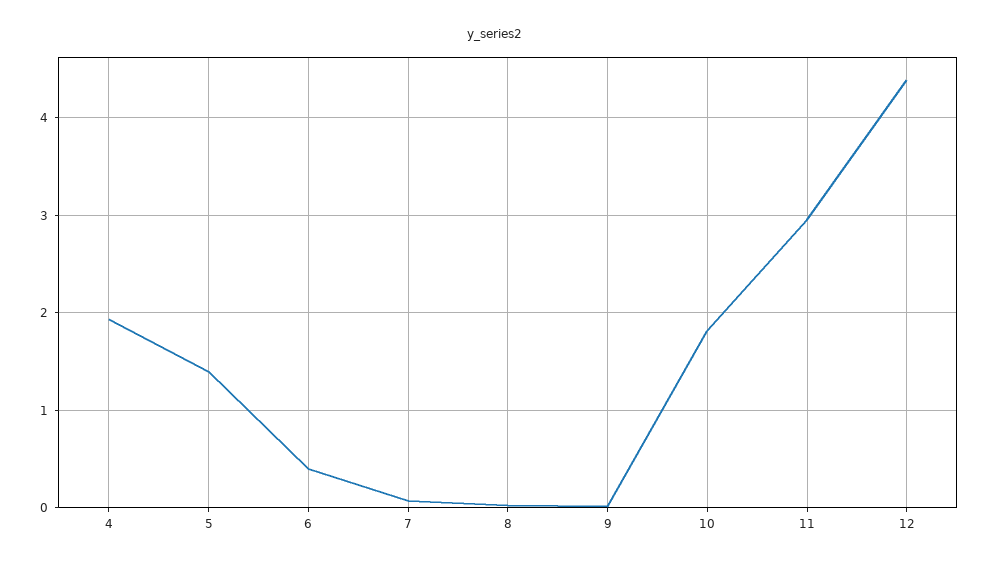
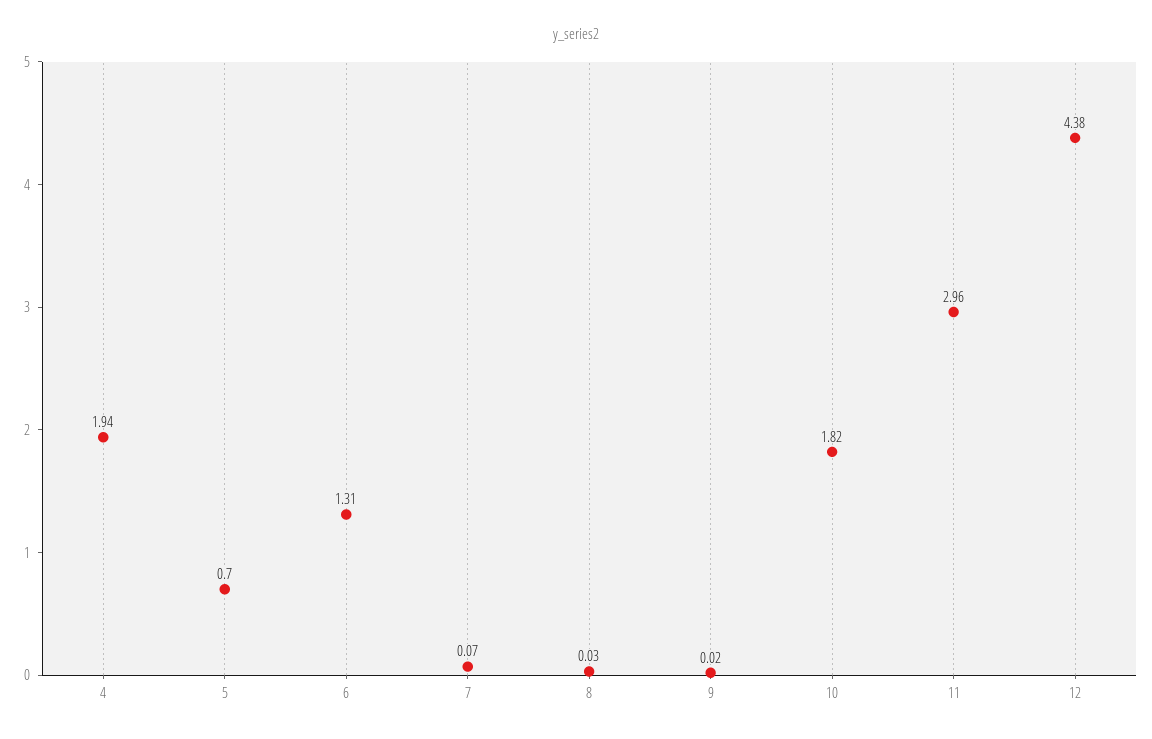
5: 1.4 -> 0.7
6: 0.4 -> 1.31

